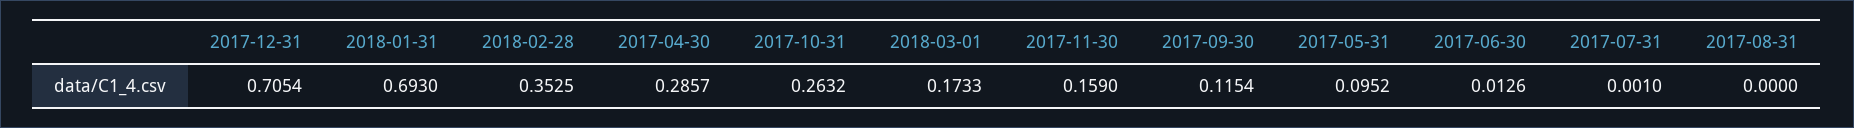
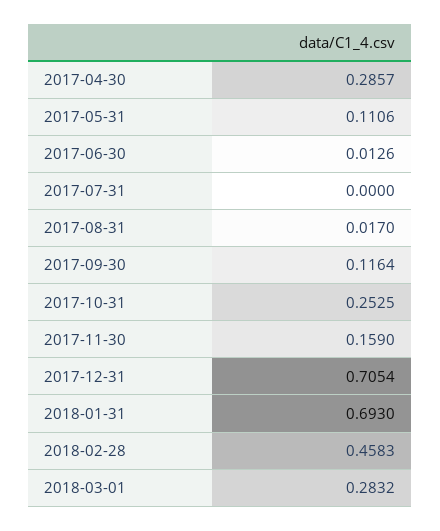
2018-02-28: 0.3525 -> 0.4583
2017-10-31: 0.2632 -> 0.2525
2018-03-01: 0.1733 -> 0.2832
2017-09-30: 0.1154 -> 0.1164
2017-05-31: 0.0952 -> 0.1106
2017-07-31: 0.001 -> 0
2017-08-31: 0 -> 0.017

